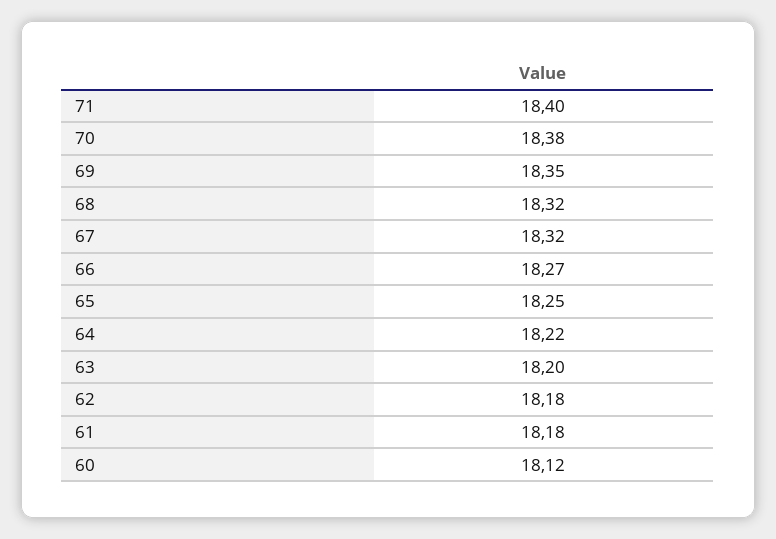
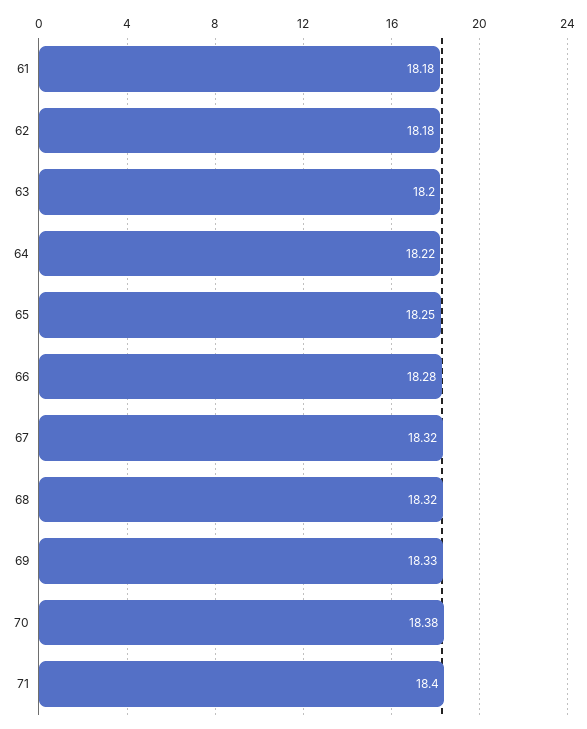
69: 18.35 -> 18.33
66: 18.27 -> 18.28
60: 18.12 -> none

